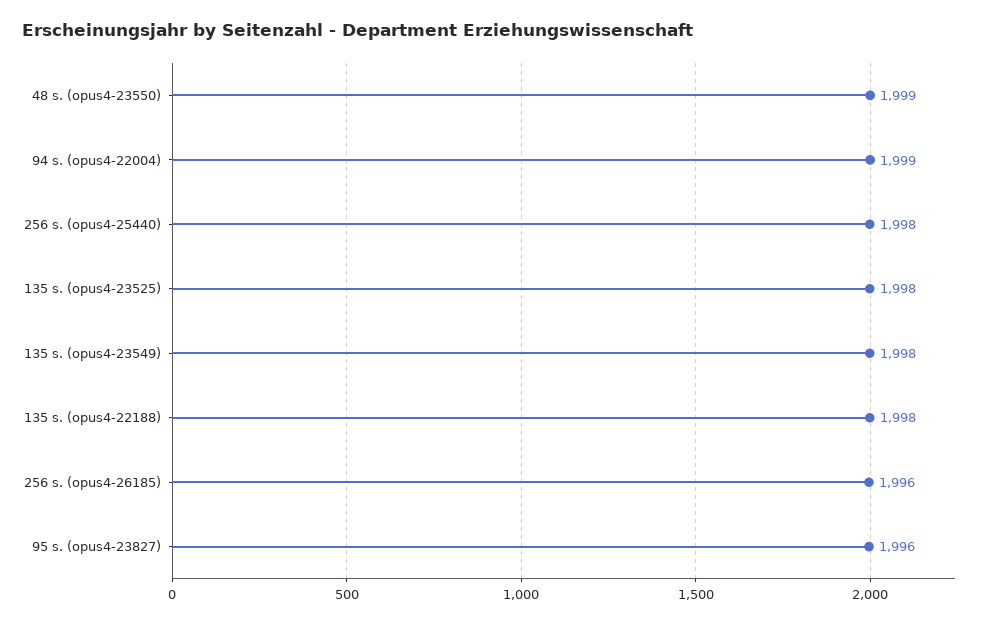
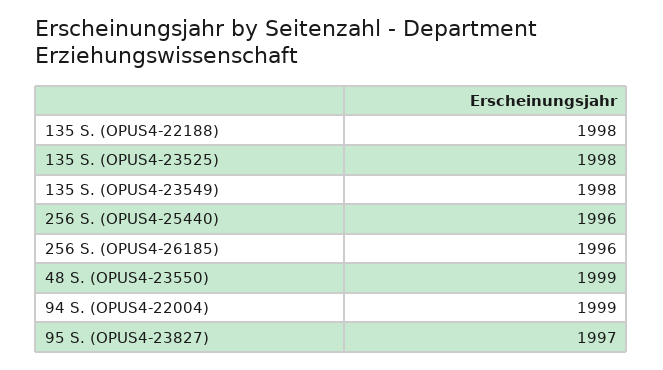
256 s. (opus4-25440): 1998 -> 1996
95 s. (opus4-23827): 1996 -> 1997

